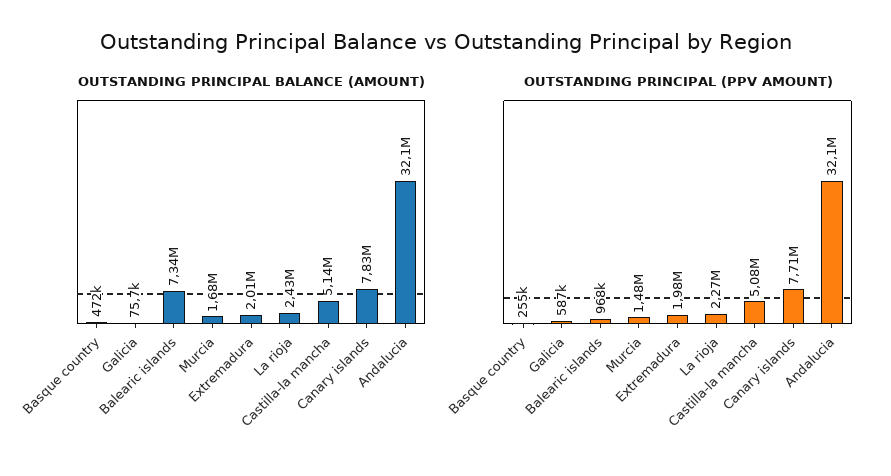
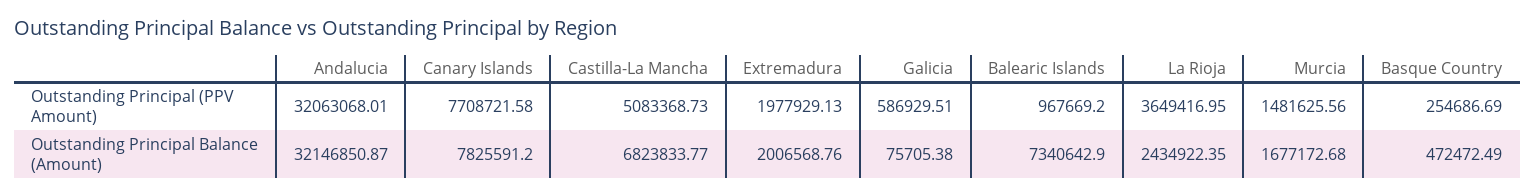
OUTSTANDING PRINCIPAL BALANCE (AMOUNT), Castilla-la mancha: 5140000 -> 6823833.77
OUTSTANDING PRINCIPAL (PPV AMOUNT), La rioja: 2270000 -> 3649416.95

